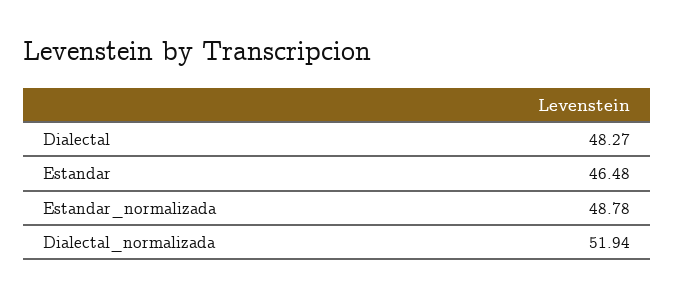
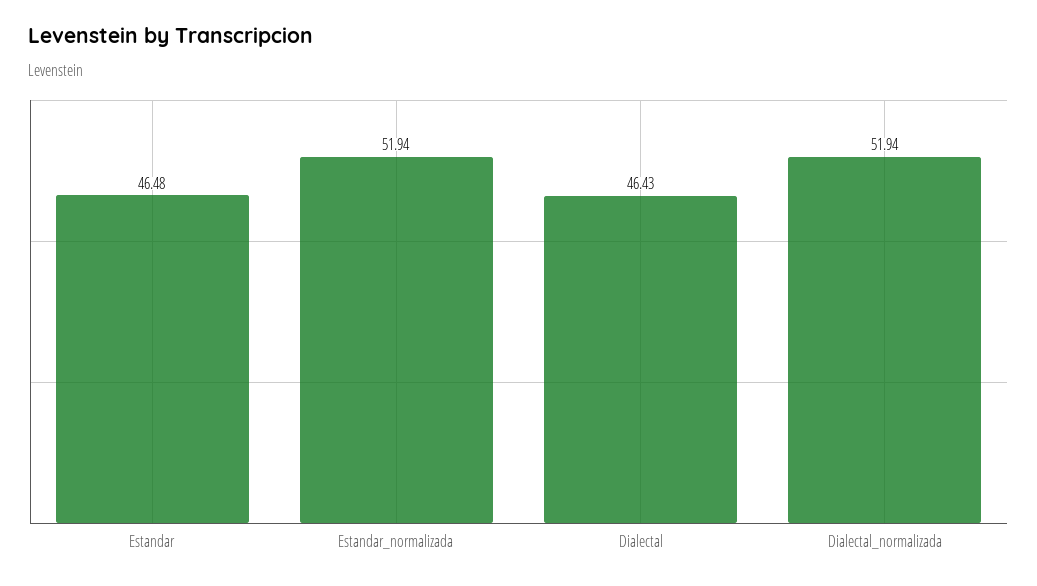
Dialectal: 48.27 -> 46.43
Estandar_normalizada: 48.78 -> 51.94

